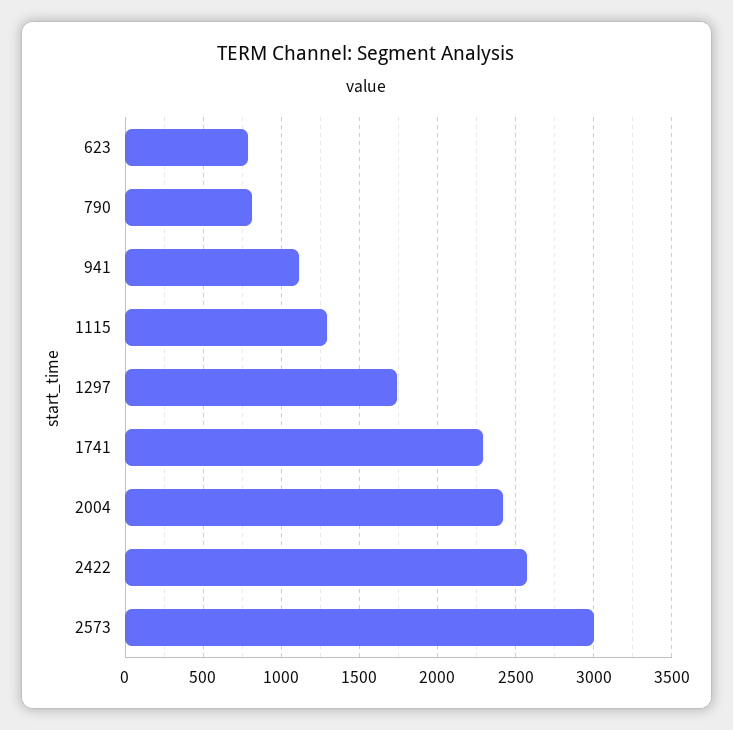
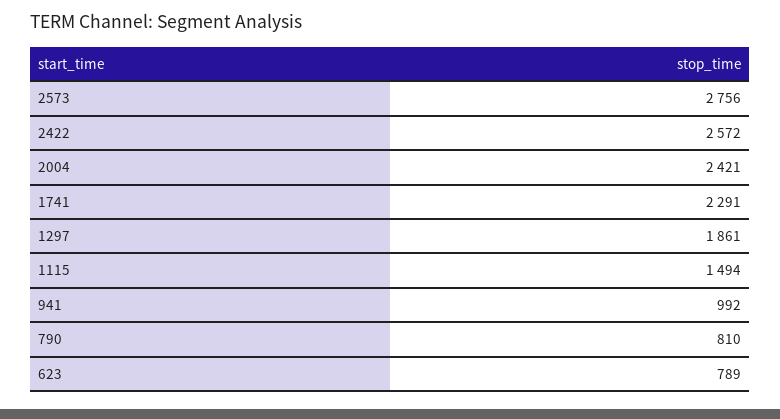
941: 1100 -> 992
1115: 1300 -> 1494
1297: 1750 -> 1861
2573: 3000 -> 2756

